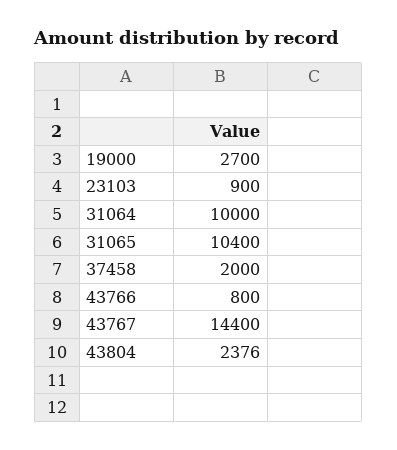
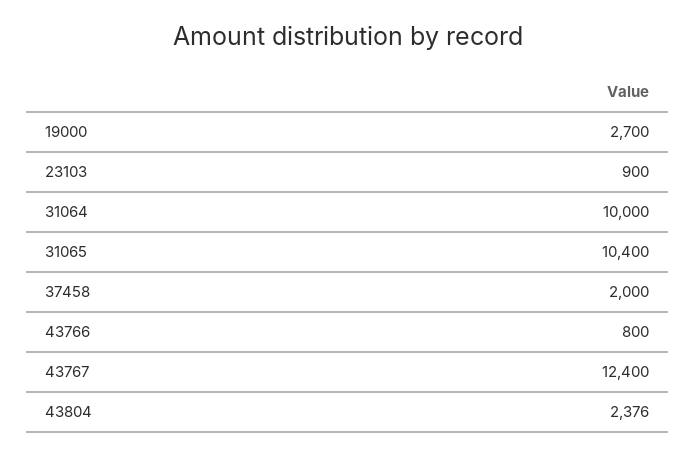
43767: 14400 -> 12400

